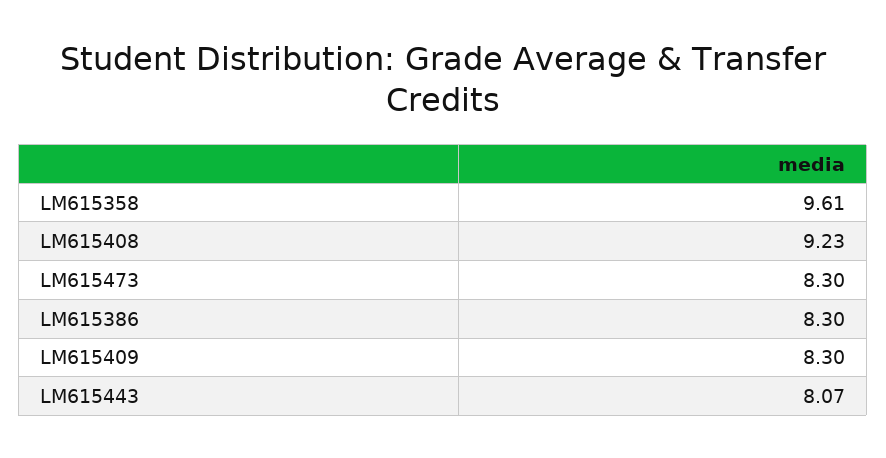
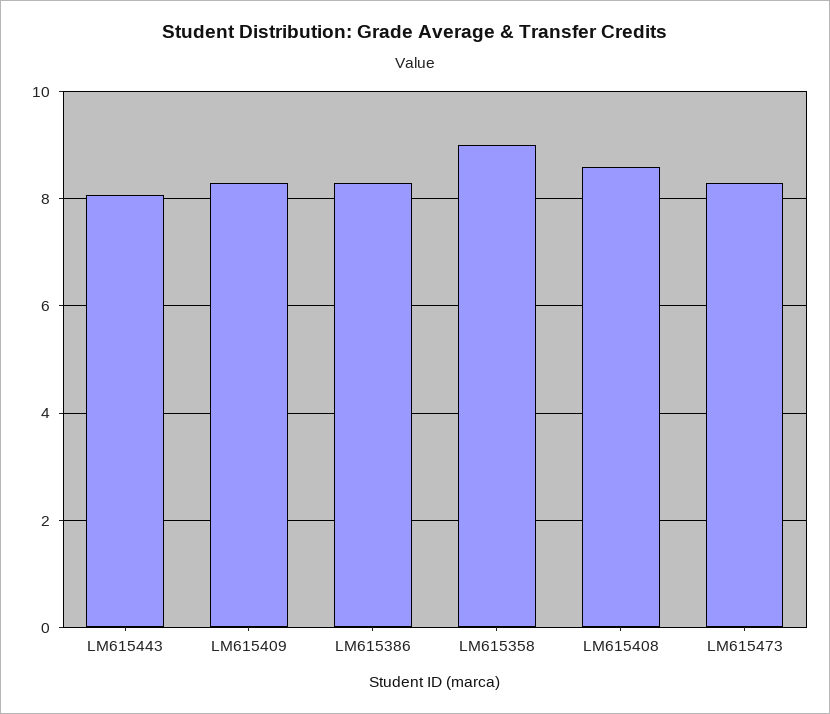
LM615358: 9.61 -> 9
LM615408: 9.23 -> 8.6

